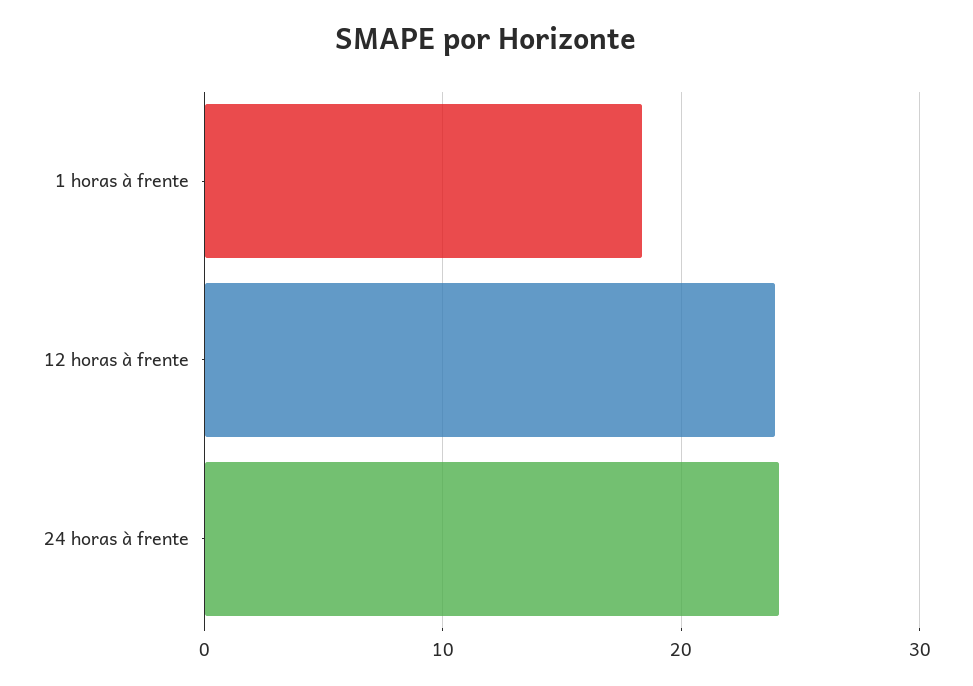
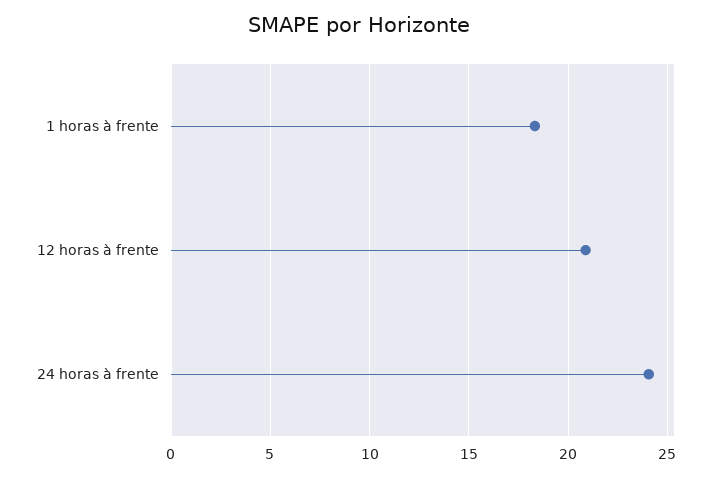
12 horas à frente: 24 -> 21

